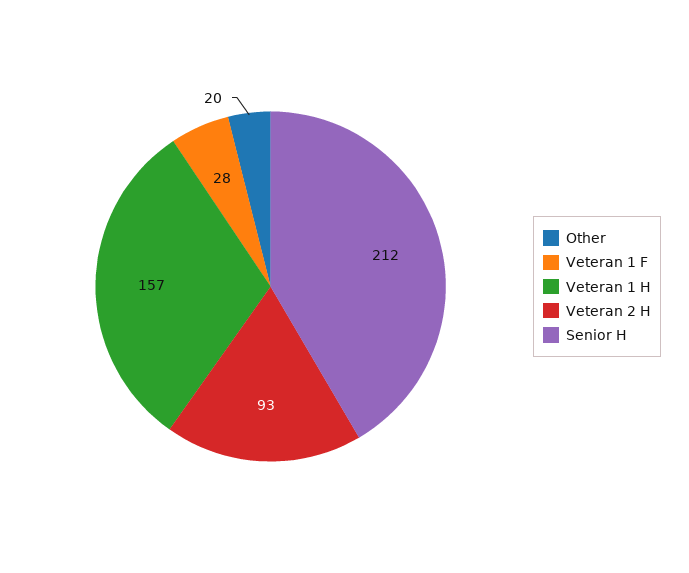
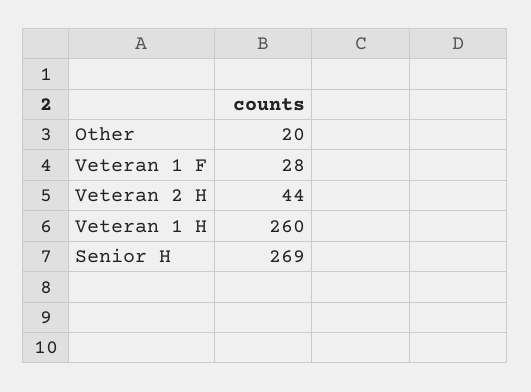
Veteran 1 H: 157 -> 260
Veteran 2 H: 93 -> 44
Senior H: 212 -> 269

